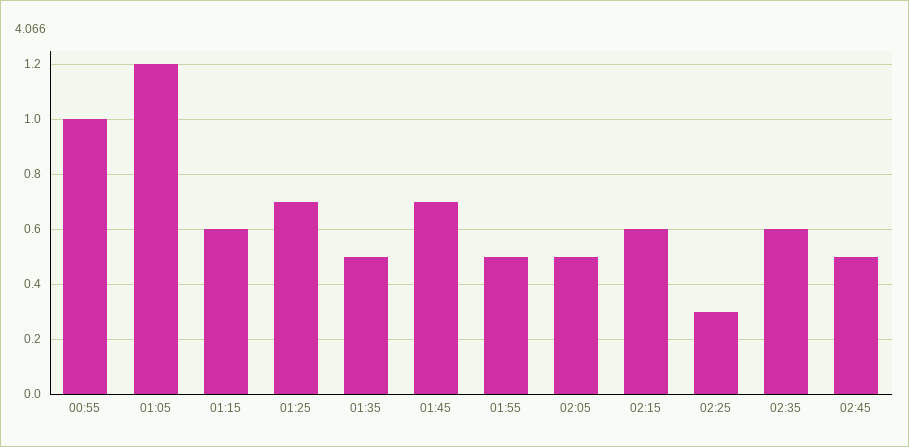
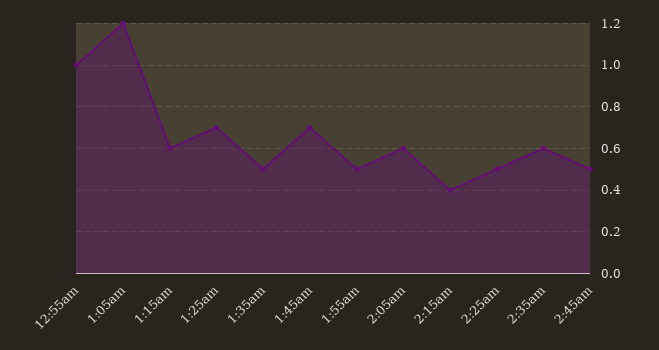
02:05: 0.5 -> 0.6
02:15: 0.6 -> 0.4
02:25: 0.3 -> 0.5

